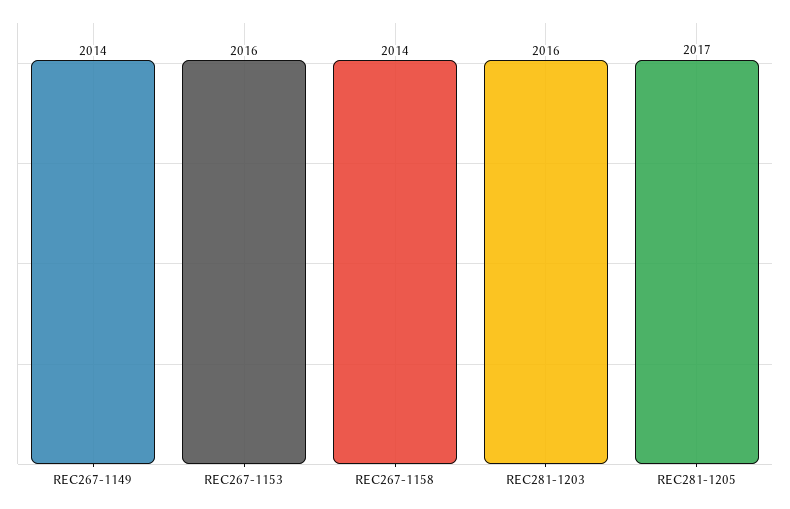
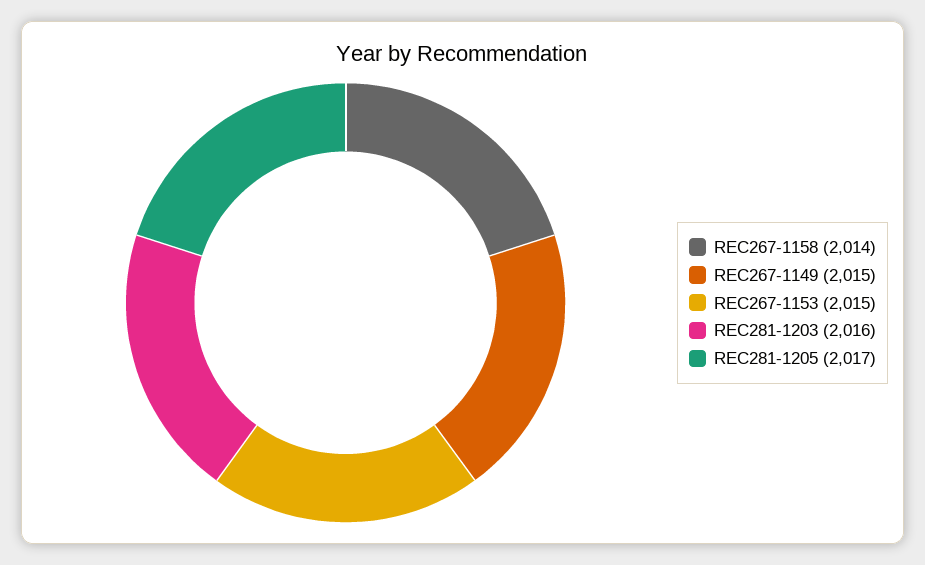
REC267-1149: 2014 -> 2015
REC267-1153: 2016 -> 2015

